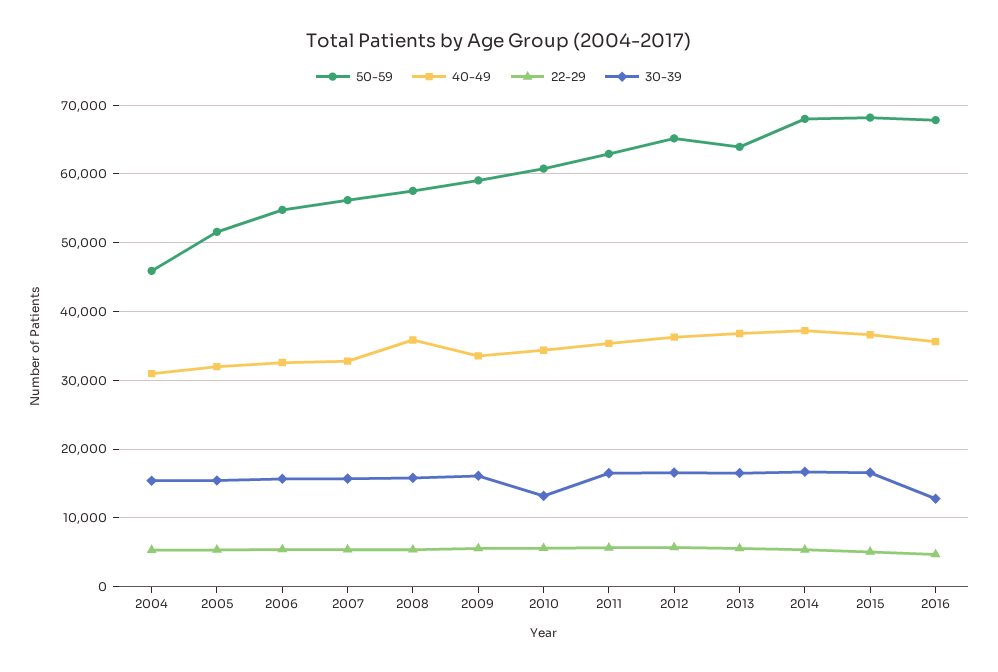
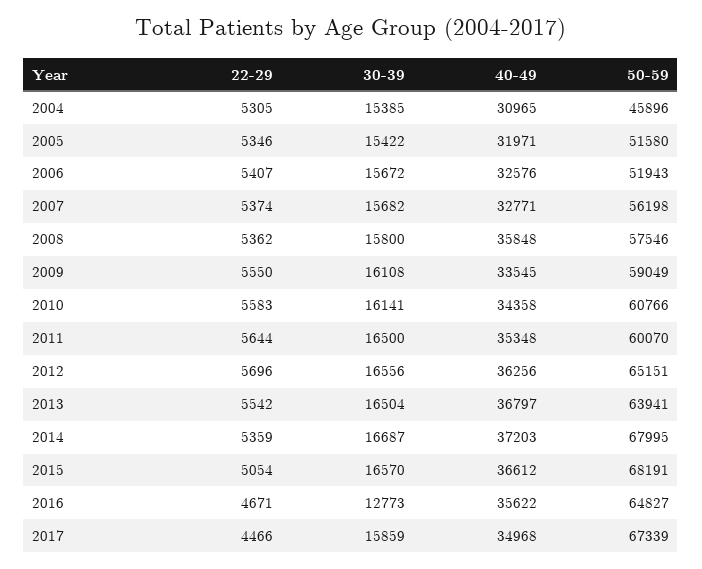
50-59, 2006: 55000 -> 51943
30-39, 2010: 13000 -> 16141
50-59, 2011: 63000 -> 60070
50-59, 2016: 68000 -> 64827
22-29, 2017: none -> 4466
30-39, 2017: none -> 15859
40-49, 2017: none -> 34968
50-59, 2017: none -> 67339

